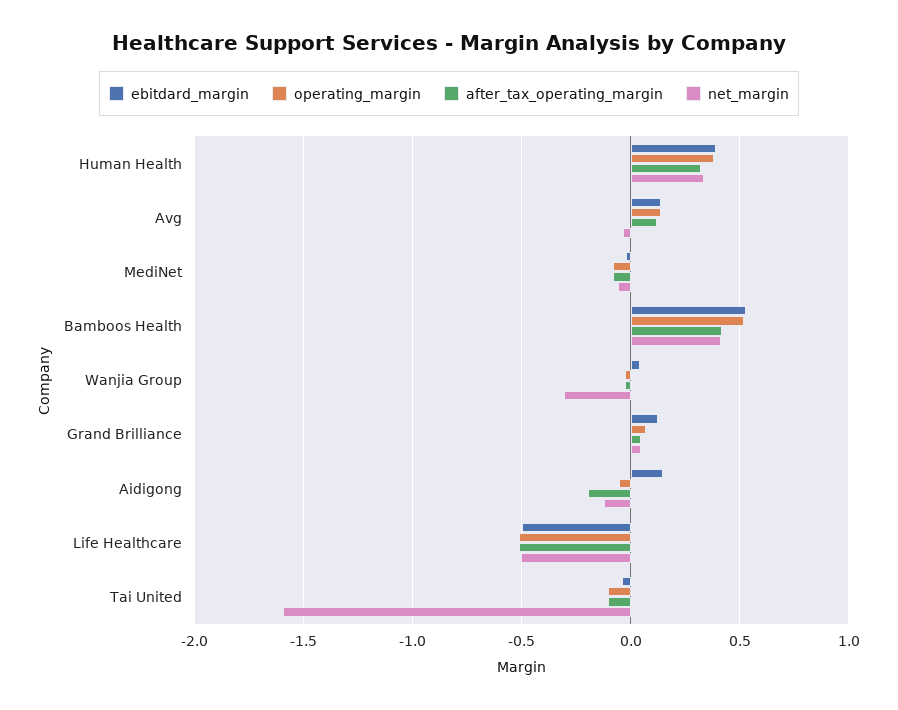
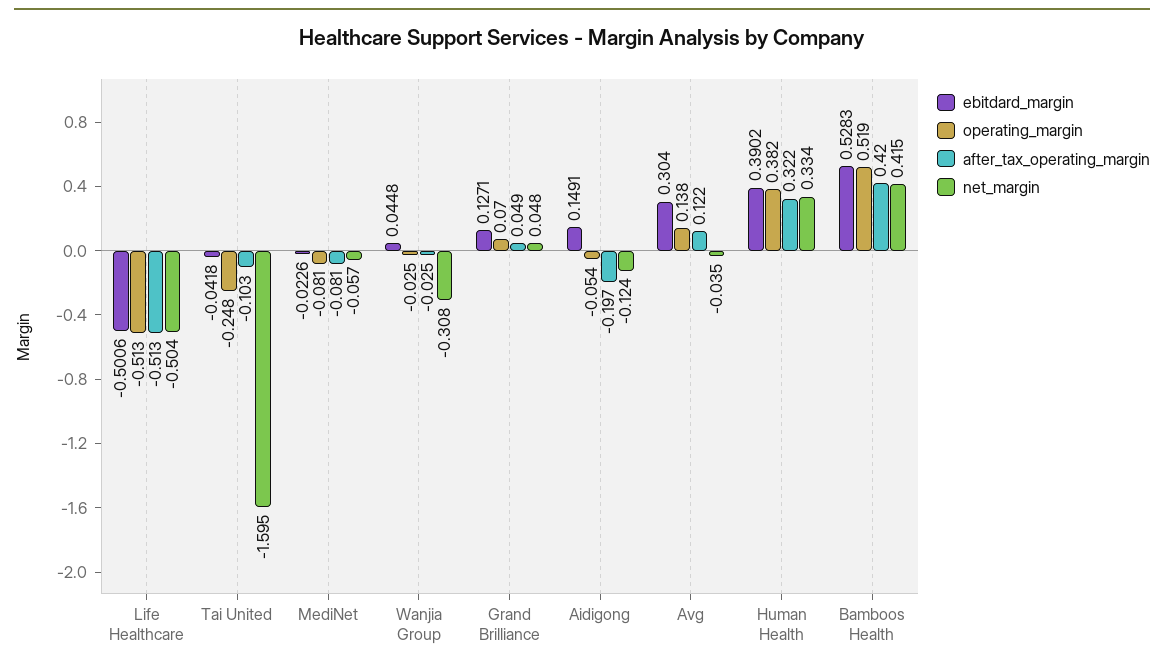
ebitdard_margin, Avg: 0.15 -> 0.304
operating_margin, Tai United: -0.1 -> -0.248

